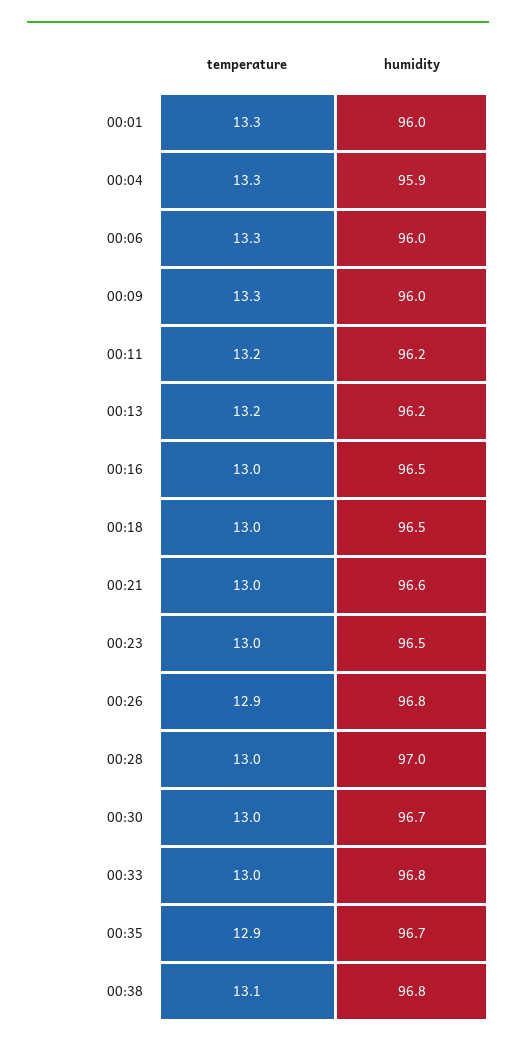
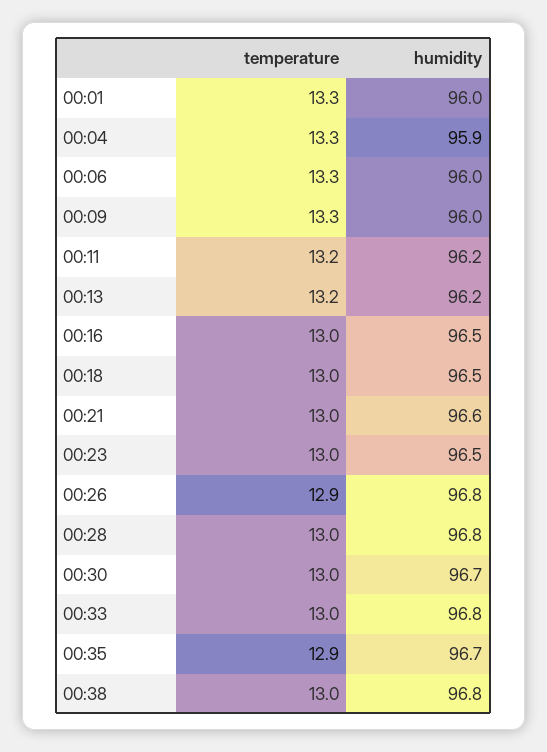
humidity, 00:28: 97 -> 96.8
temperature, 00:38: 13.1 -> 13

